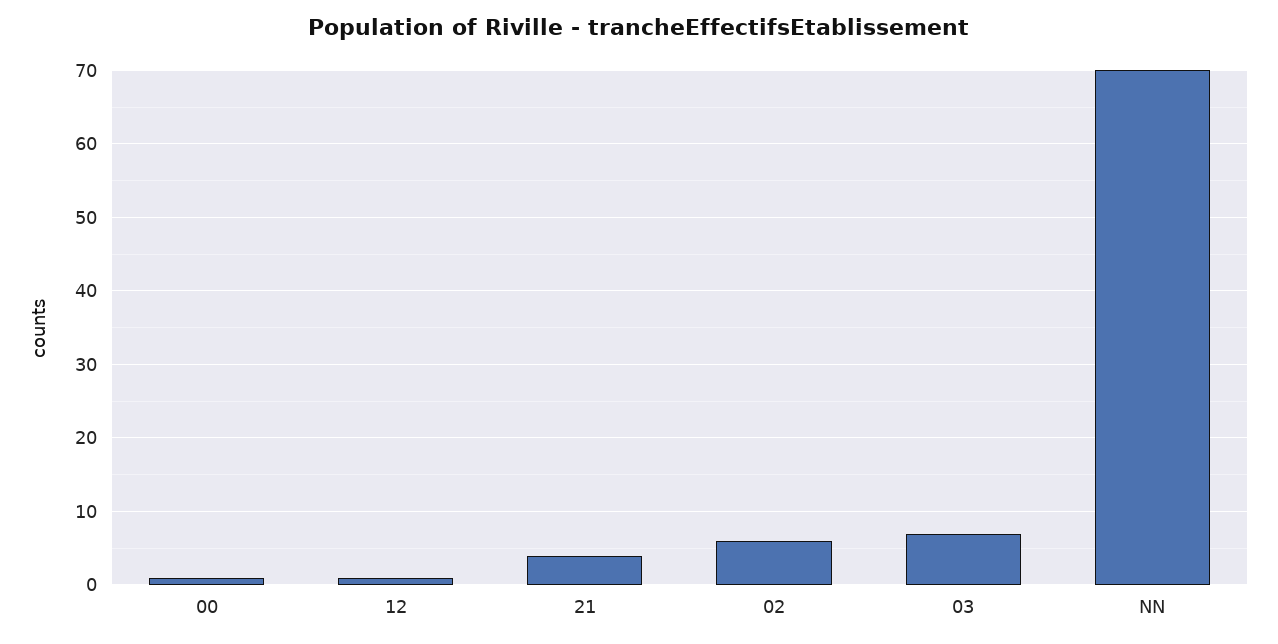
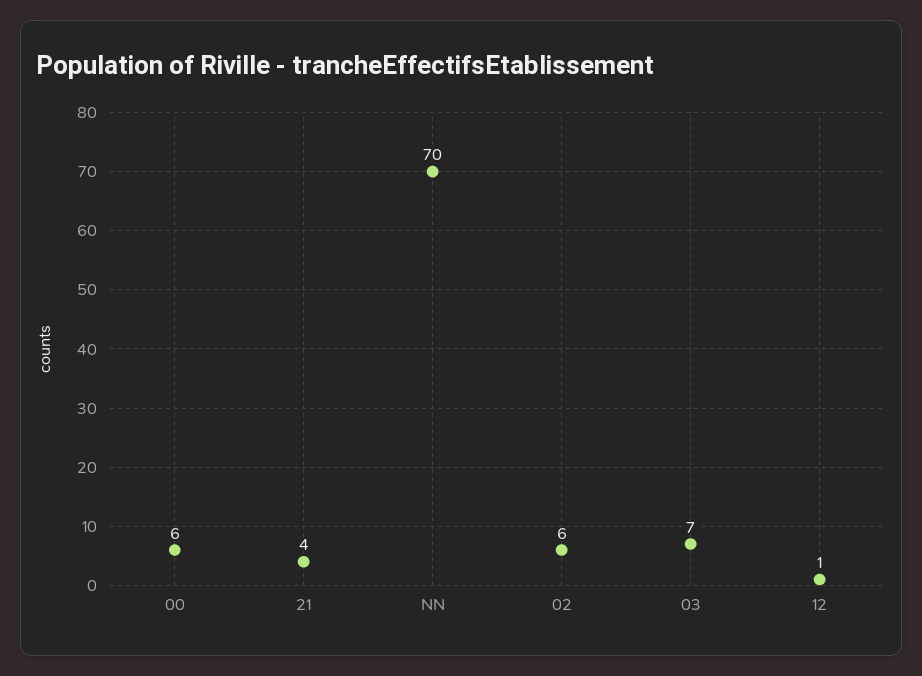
00: 1 -> 6

